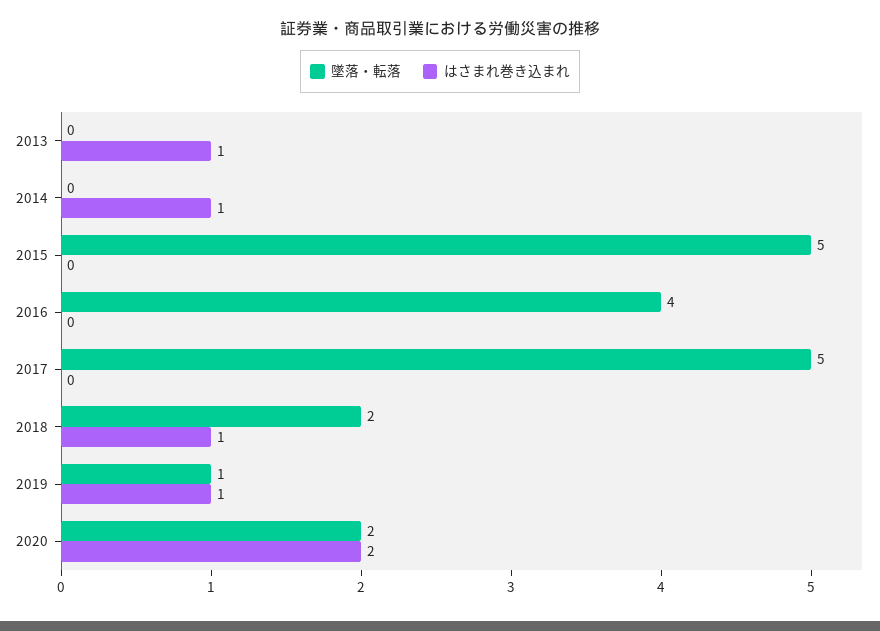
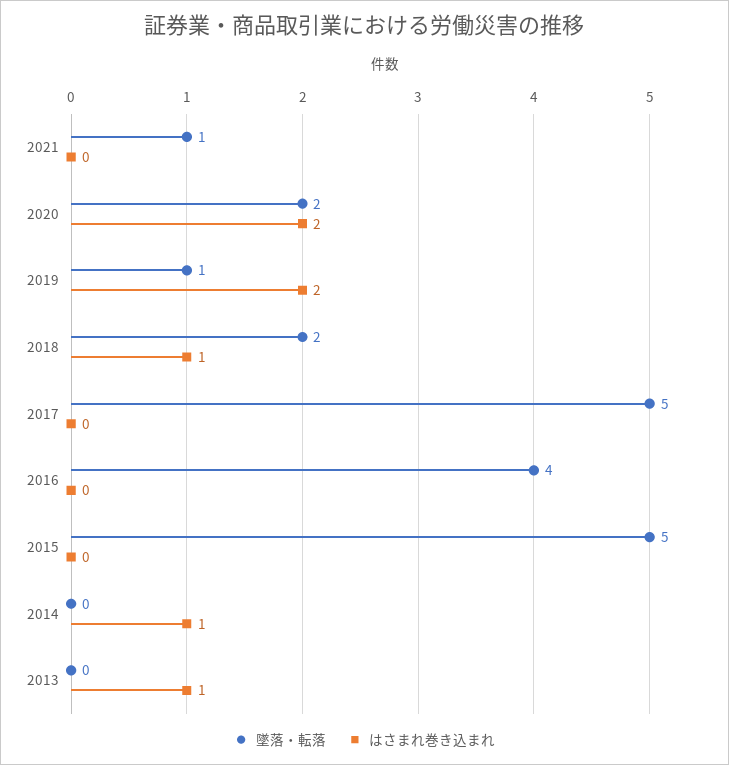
はさまれ巻き込まれ, 2019: 1 -> 2
墜落・転落, 2021: none -> 1
はさまれ巻き込まれ, 2021: none -> 0

